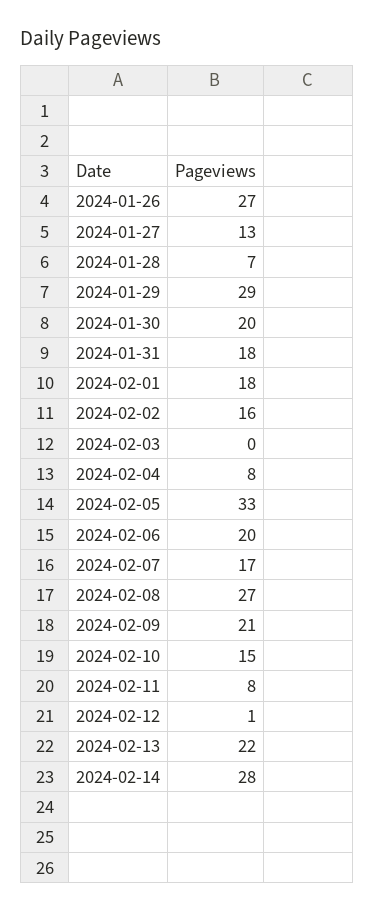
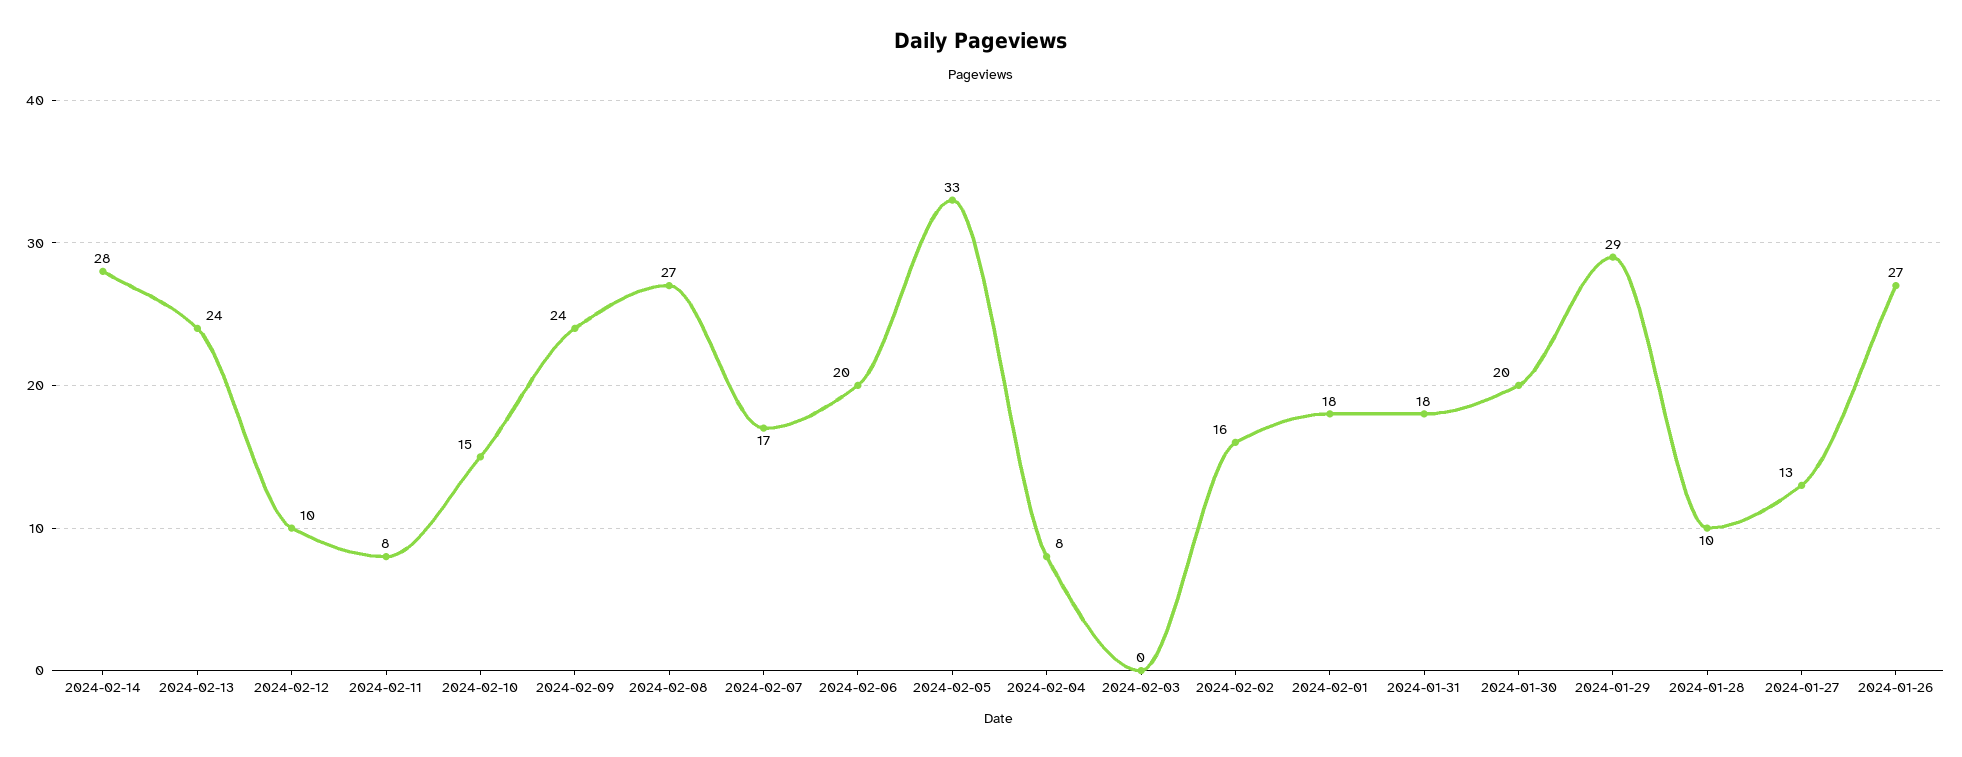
2024-01-28: 7 -> 10
2024-02-09: 21 -> 24
2024-02-12: 1 -> 10
2024-02-13: 22 -> 24

